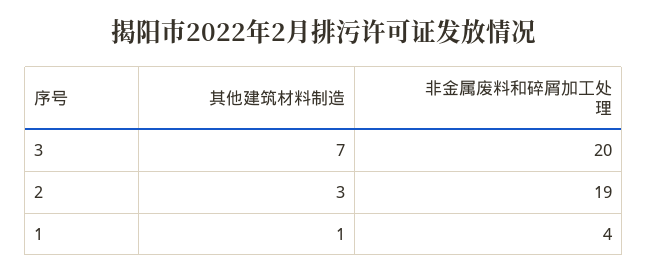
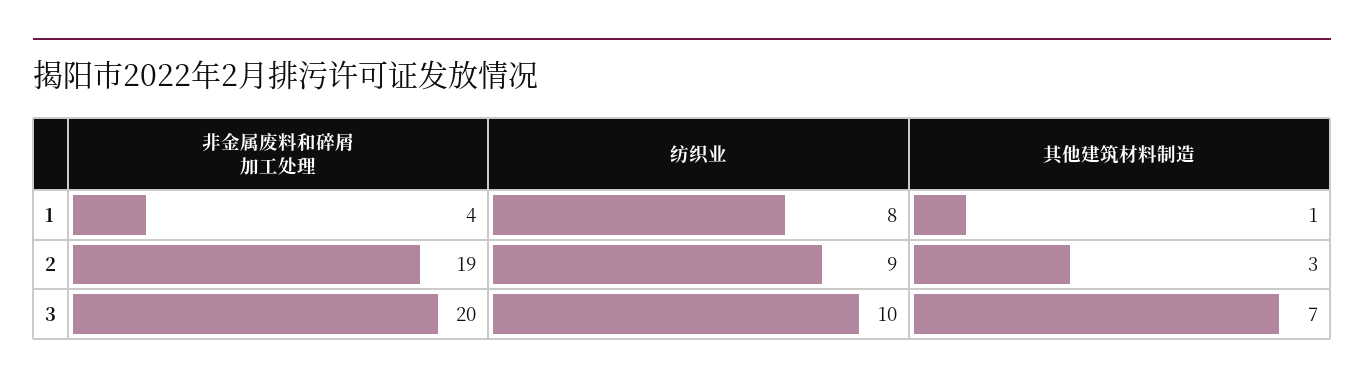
纺织业, 1: none -> 8
纺织业, 2: none -> 9
纺织业, 3: none -> 10

